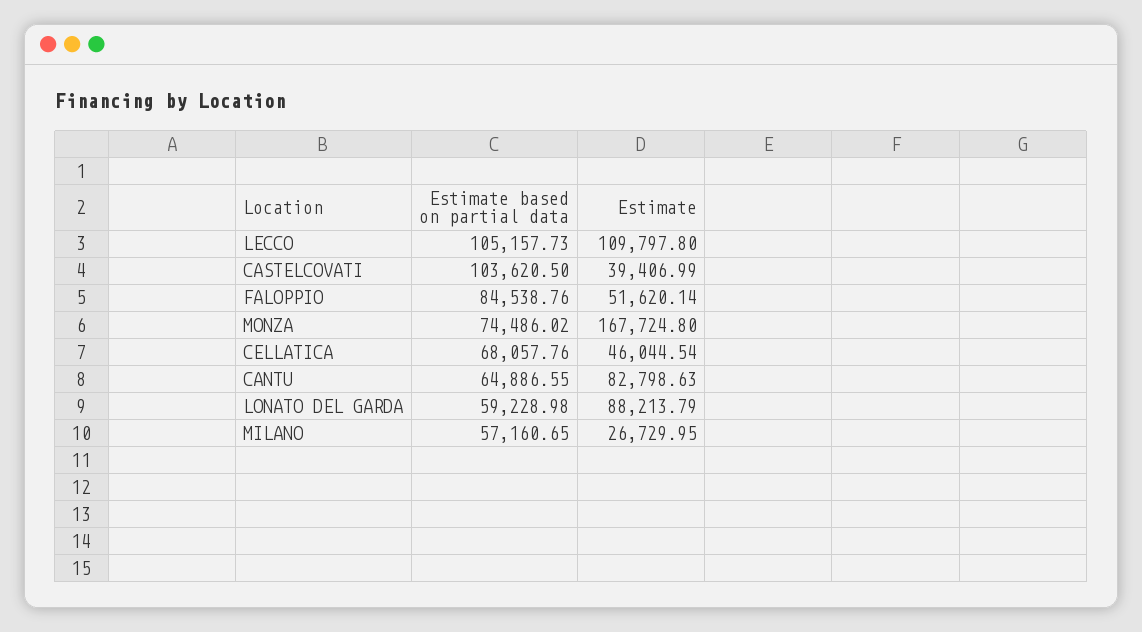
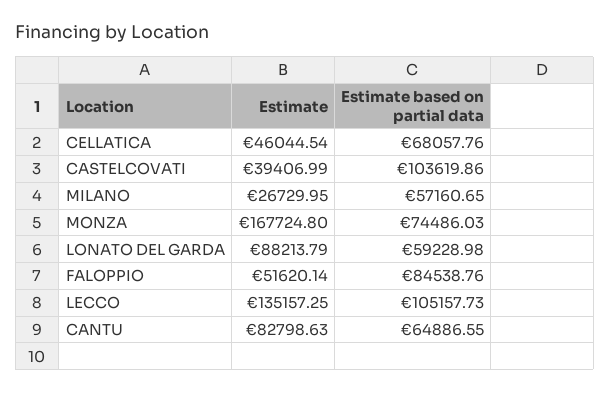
Estimate, LECCO: 109797.8 -> 135157.25
Estimate based on partial data, CASTELCOVATI: 103620.5 -> 103619.86
Estimate based on partial data, MONZA: 74486.02 -> 74486.03

